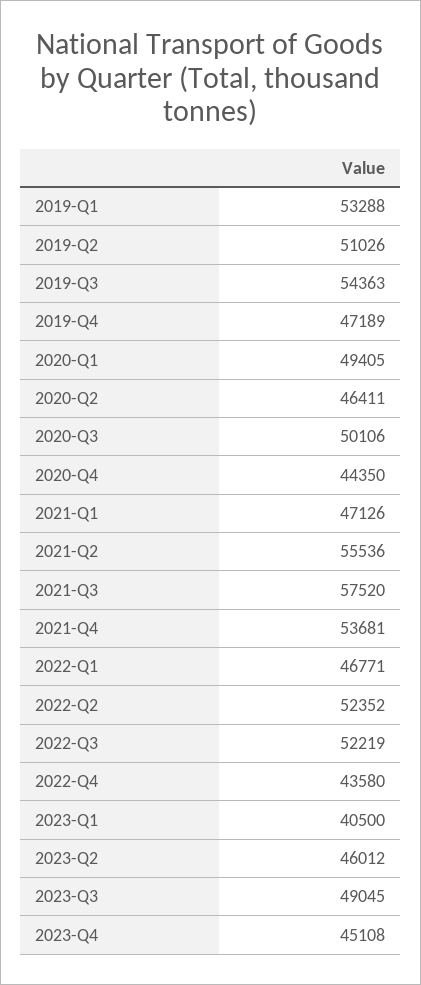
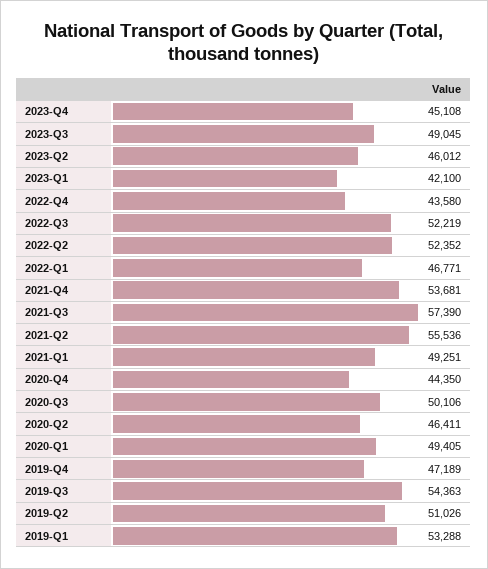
2021-Q1: 47126 -> 49251
2021-Q3: 57520 -> 57390
2023-Q1: 40500 -> 42100

